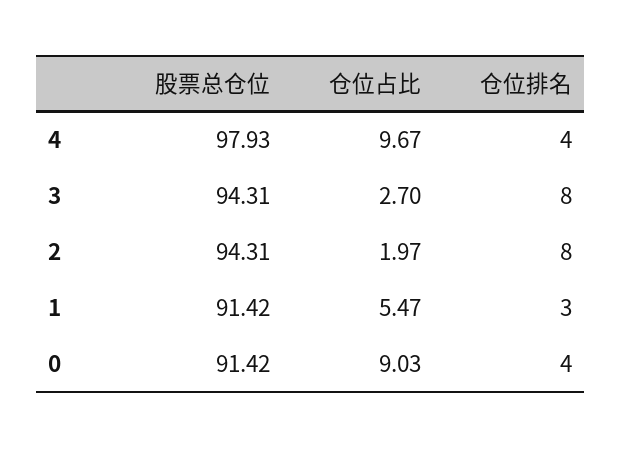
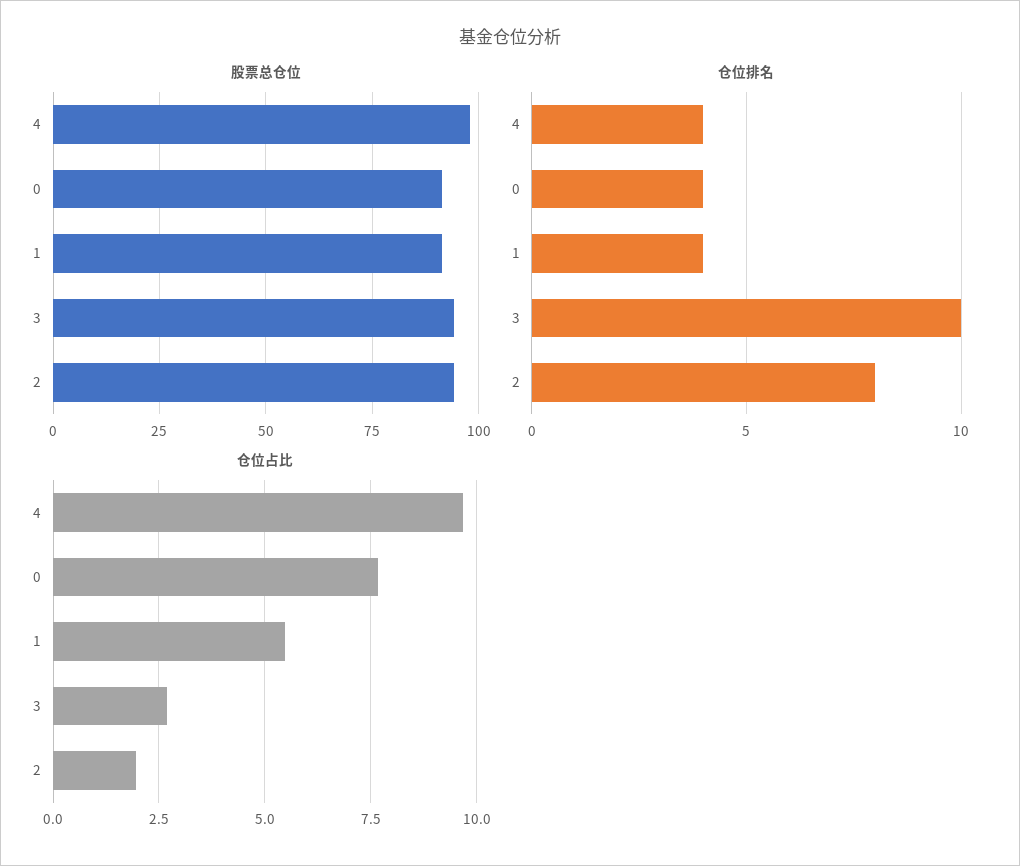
仓位排名, 3: 8 -> 10
仓位排名, 1: 3 -> 4
仓位占比, 0: 9.03 -> 7.75

